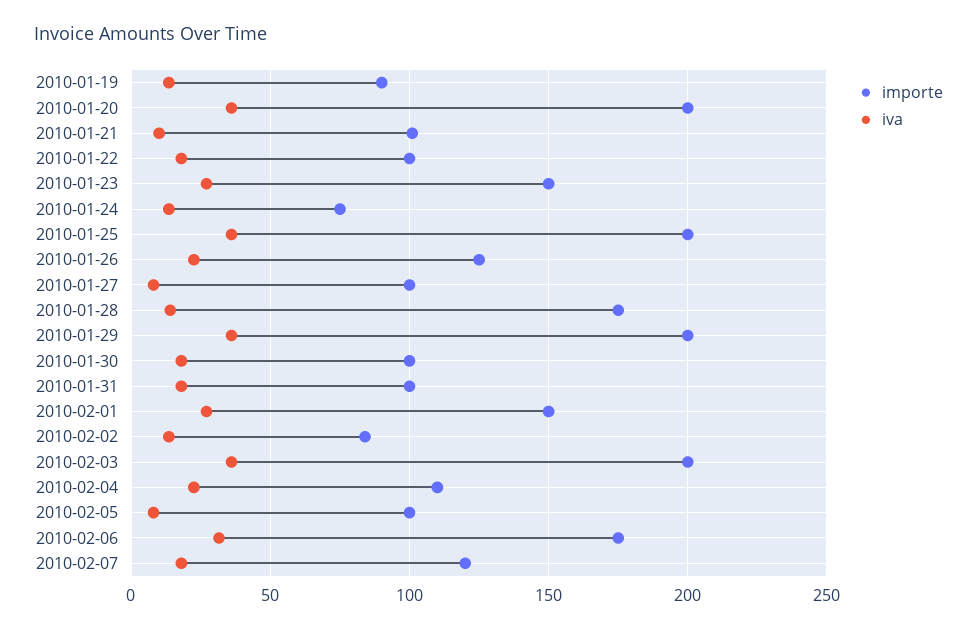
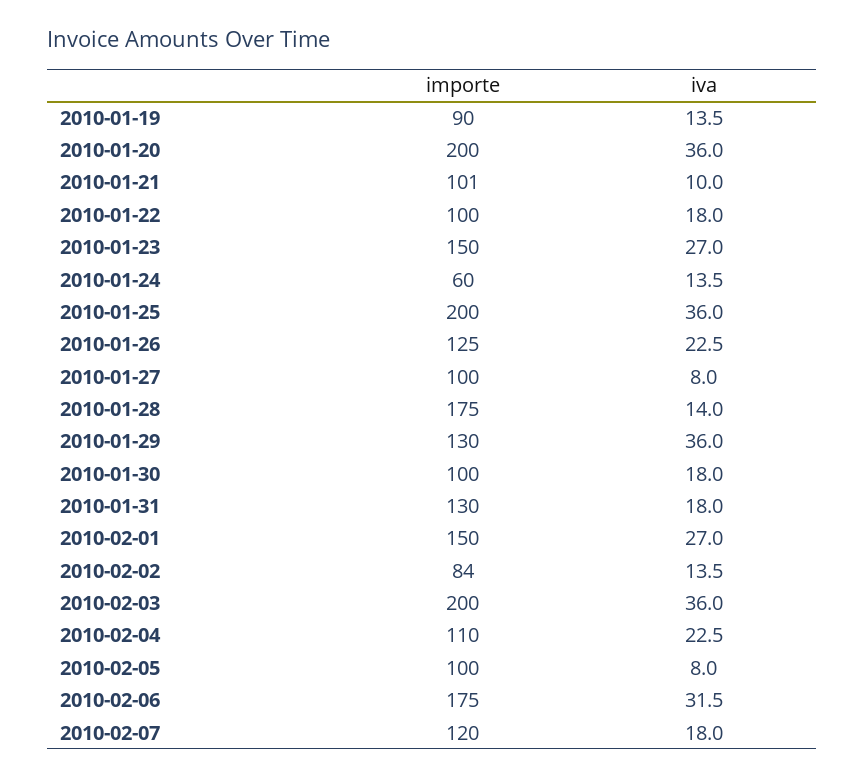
importe, 2010-01-24: 75 -> 60
importe, 2010-01-29: 200 -> 130
importe, 2010-01-31: 100 -> 130

